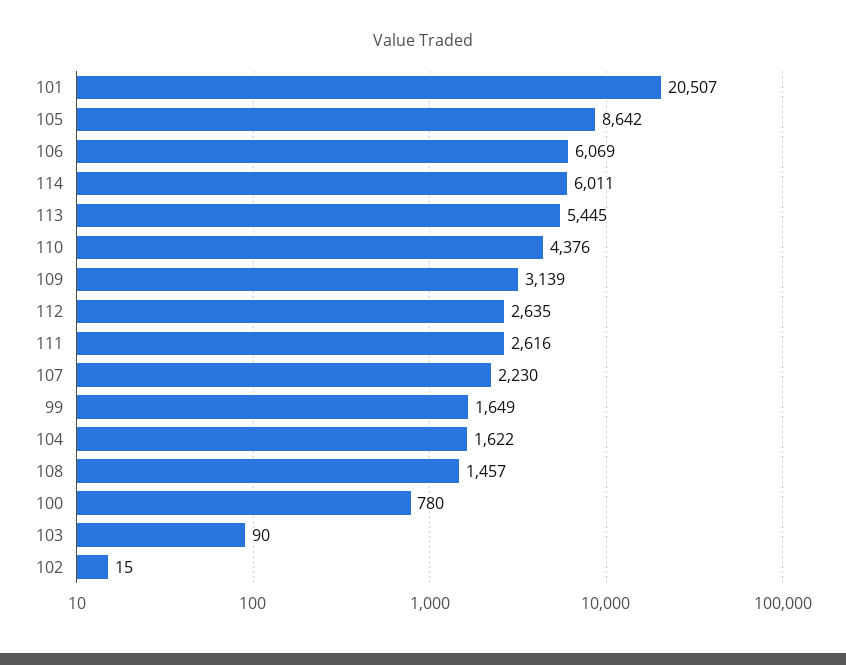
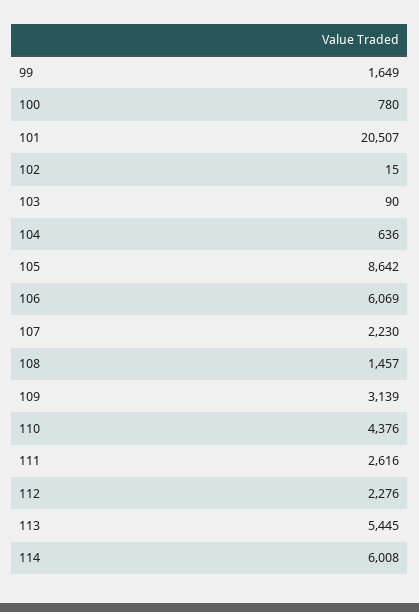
114: 6011 -> 6008
112: 2635 -> 2276
104: 1622 -> 636

